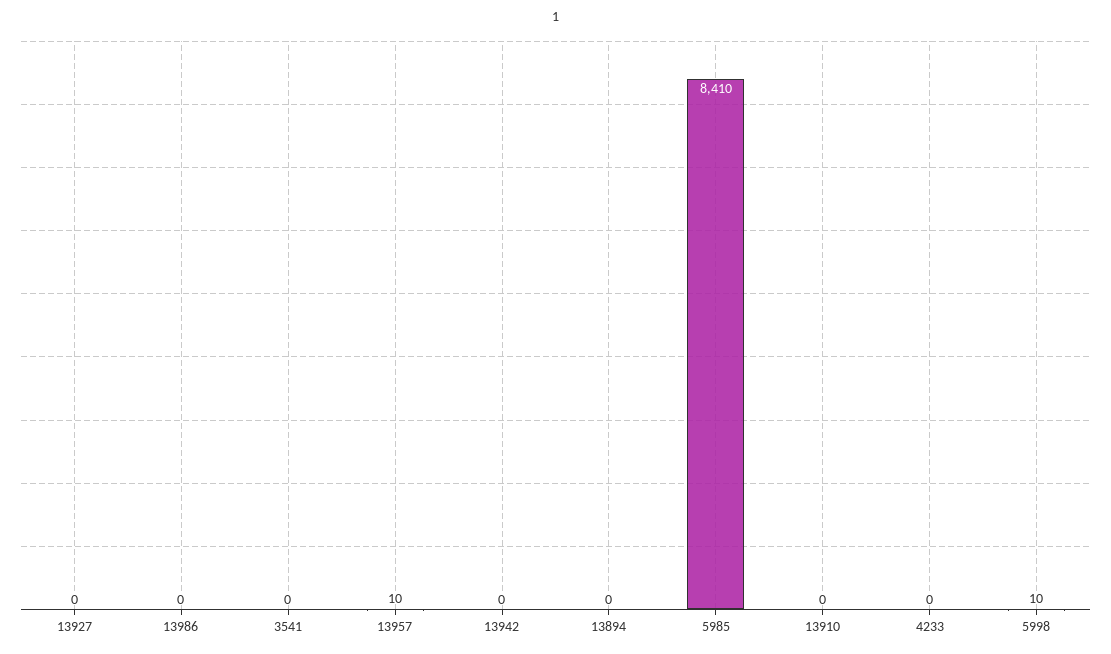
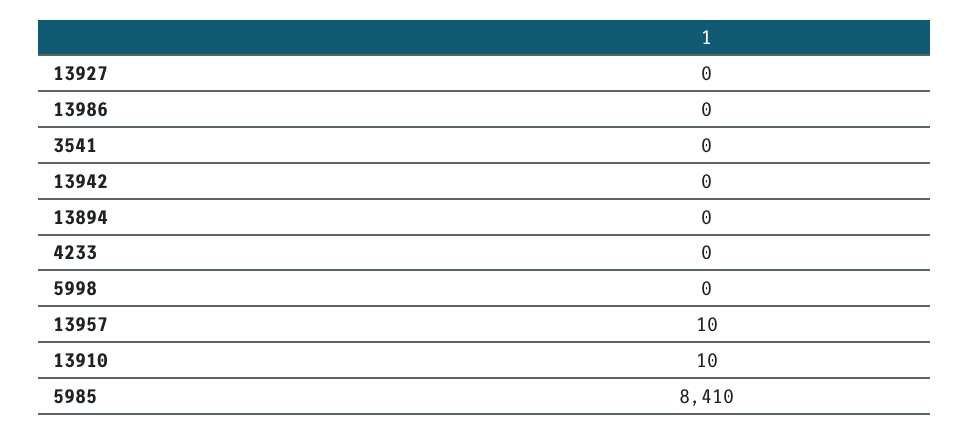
13910: 0 -> 10
5998: 10 -> 0

